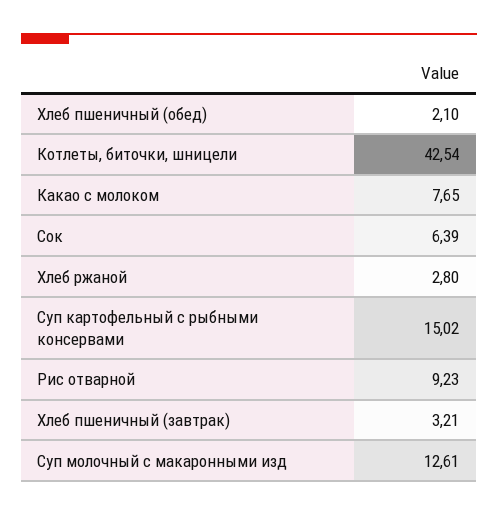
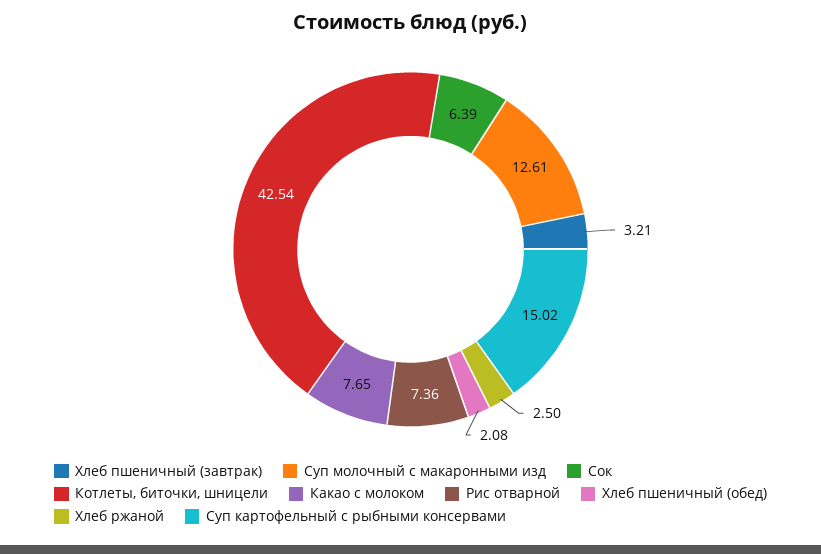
Хлеб пшеничный (обед): 2.1 -> 2.08
Хлеб ржаной: 2.8 -> 2.5
Рис отварной: 9.23 -> 7.36

